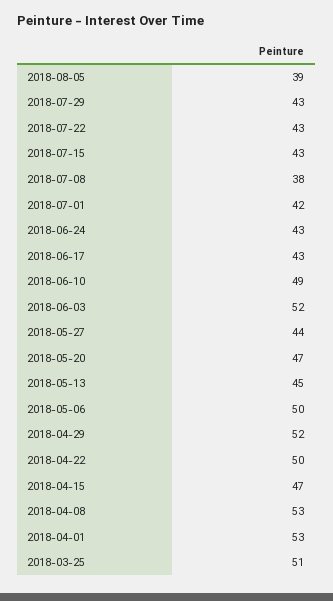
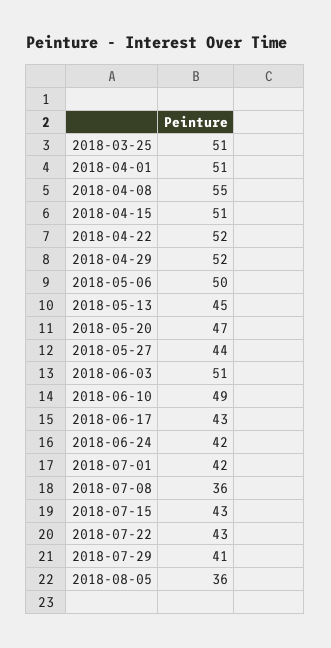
2018-08-05: 39 -> 36
2018-07-29: 43 -> 41
2018-07-08: 38 -> 36
2018-06-24: 43 -> 42
2018-06-03: 52 -> 51
2018-04-22: 50 -> 52
2018-04-15: 47 -> 51
2018-04-08: 53 -> 55
2018-04-01: 53 -> 51

